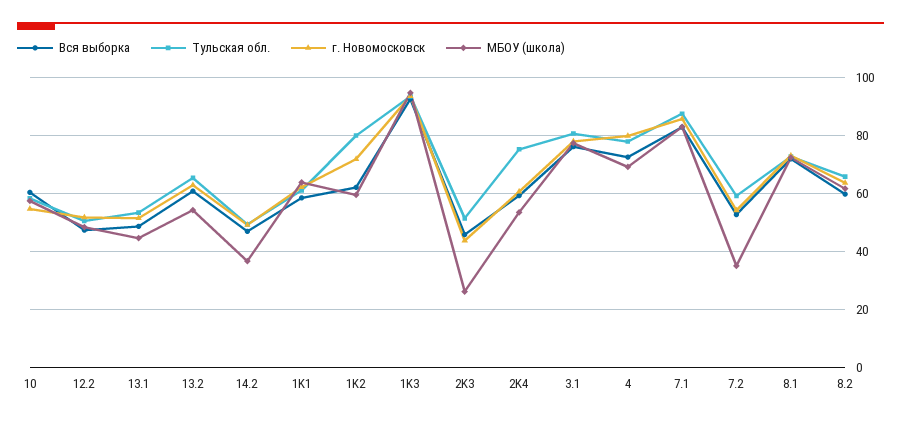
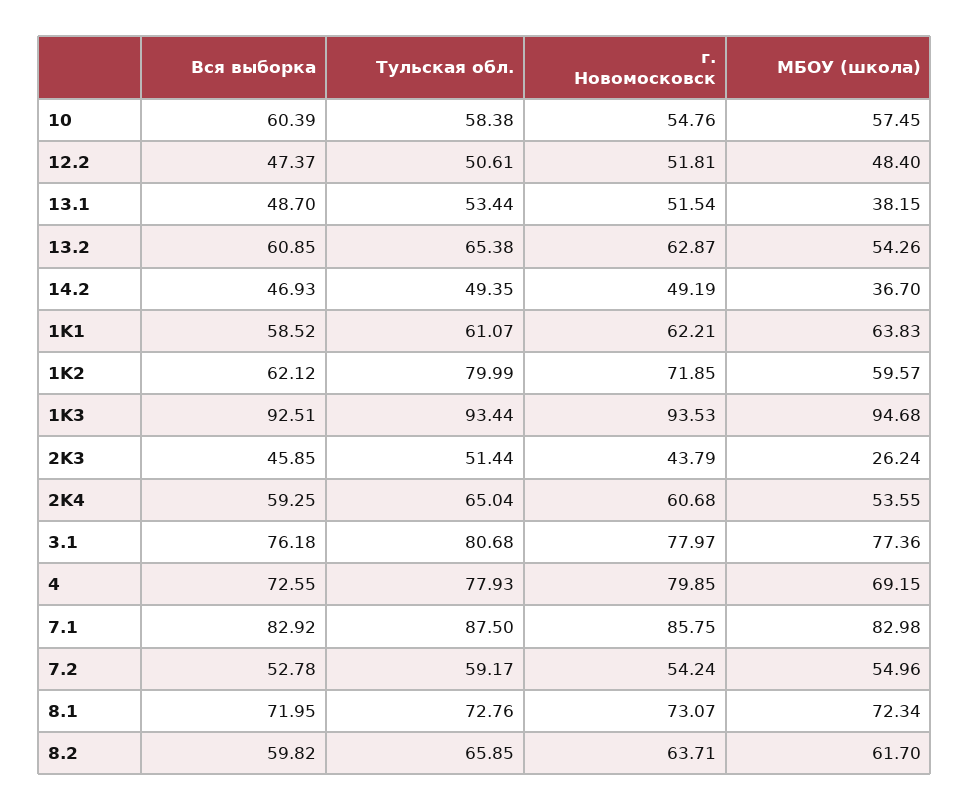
МБОУ (школа), 13.1: 45 -> 38.15
Тульская обл., 2K4: 75 -> 65.04
МБОУ (школа), 7.2: 35 -> 54.96

